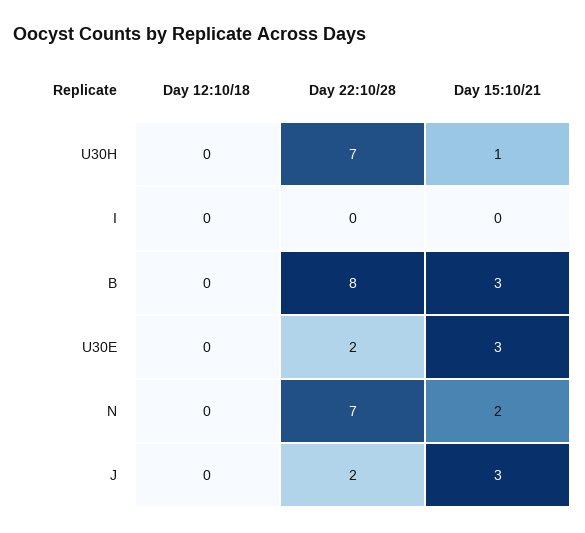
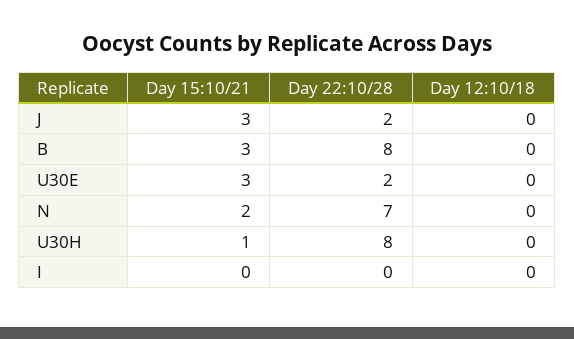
Day 22:10/28, U30H: 7 -> 8

